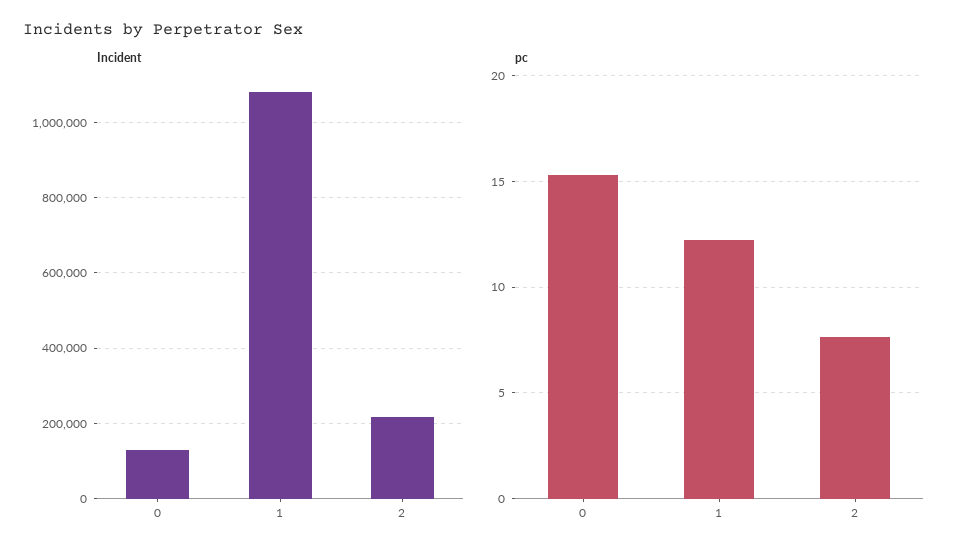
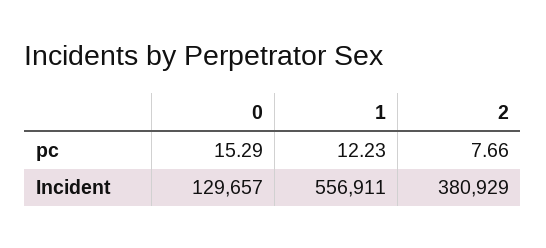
Incident, 1: 1080000 -> 556911
Incident, 2: 220000 -> 380929

